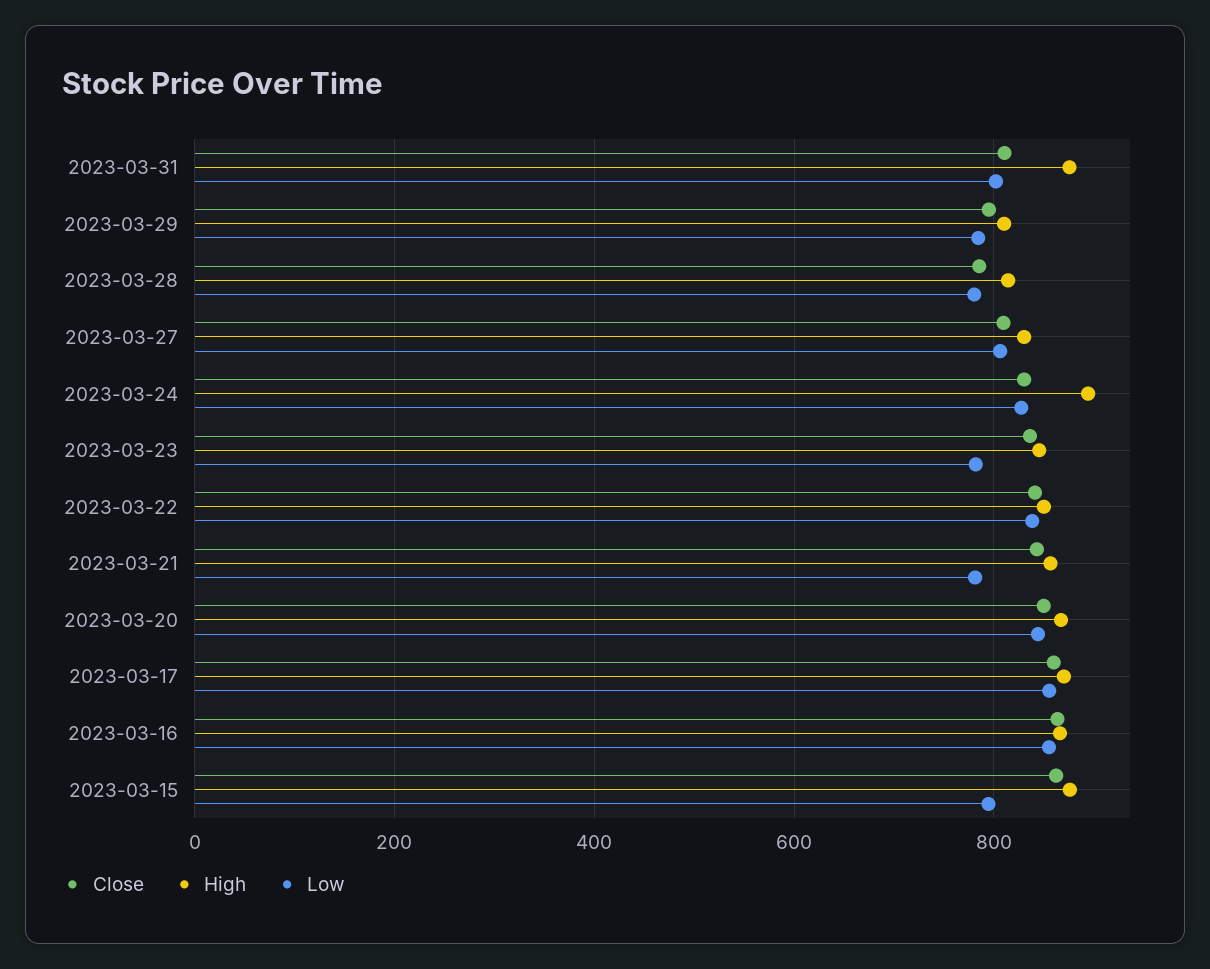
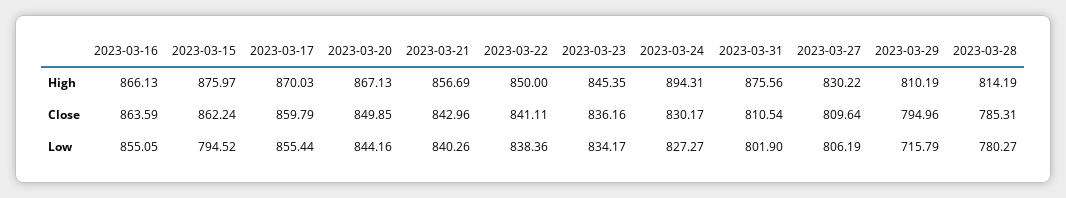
Low, 2023-03-29: 780 -> 715.79
Low, 2023-03-23: 780 -> 834.17
Low, 2023-03-21: 780 -> 840.26

